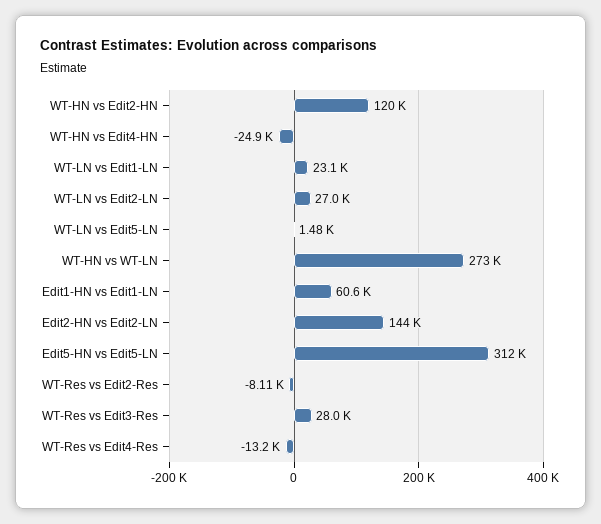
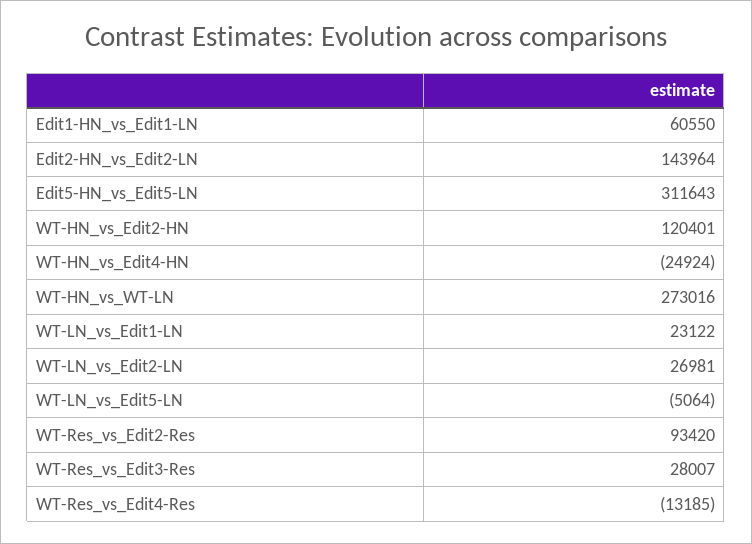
WT-LN vs Edit5-LN: 1480 -> -5064
WT-Res vs Edit2-Res: -8110 -> 93420

